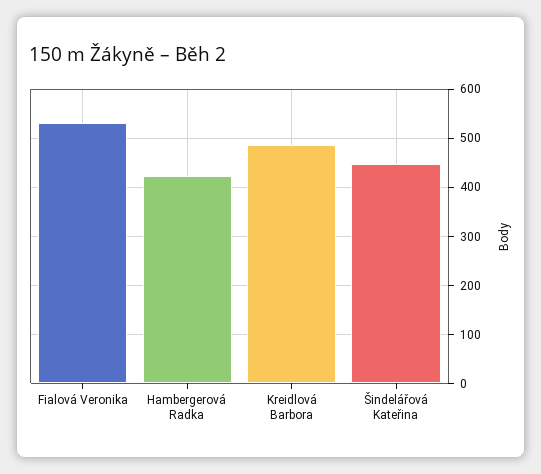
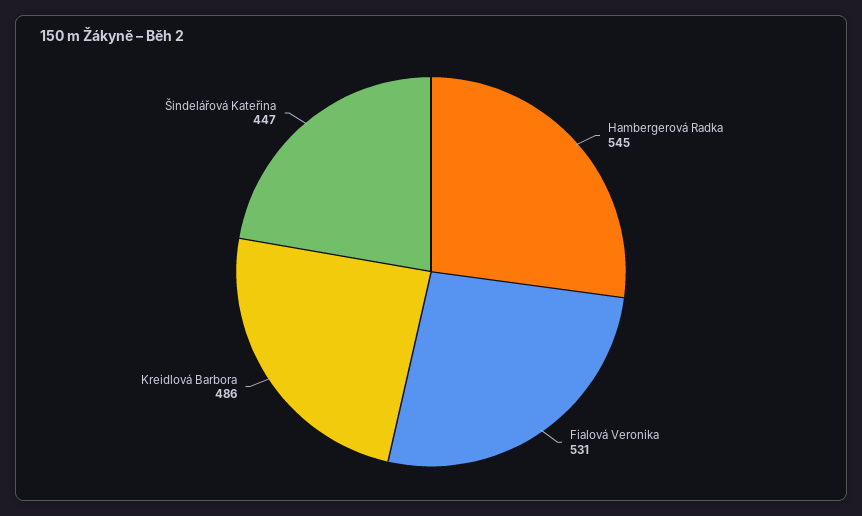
Hambergerová Radka: 420 -> 545

